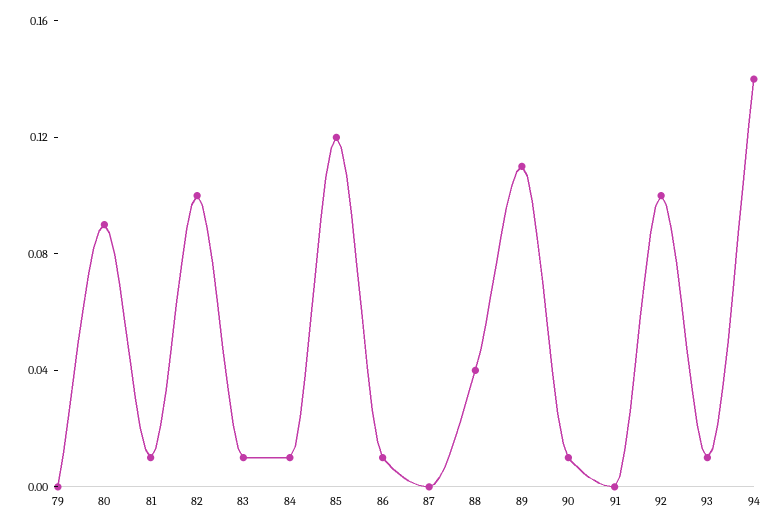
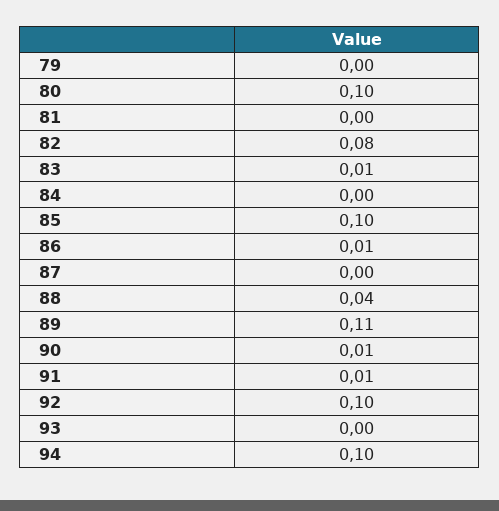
80: 0.09 -> 0.1
81: 0.01 -> 0
82: 0.1 -> 0.08
84: 0.01 -> 0
85: 0.12 -> 0.1
91: 0 -> 0.01
93: 0.01 -> 0
94: 0.14 -> 0.1

